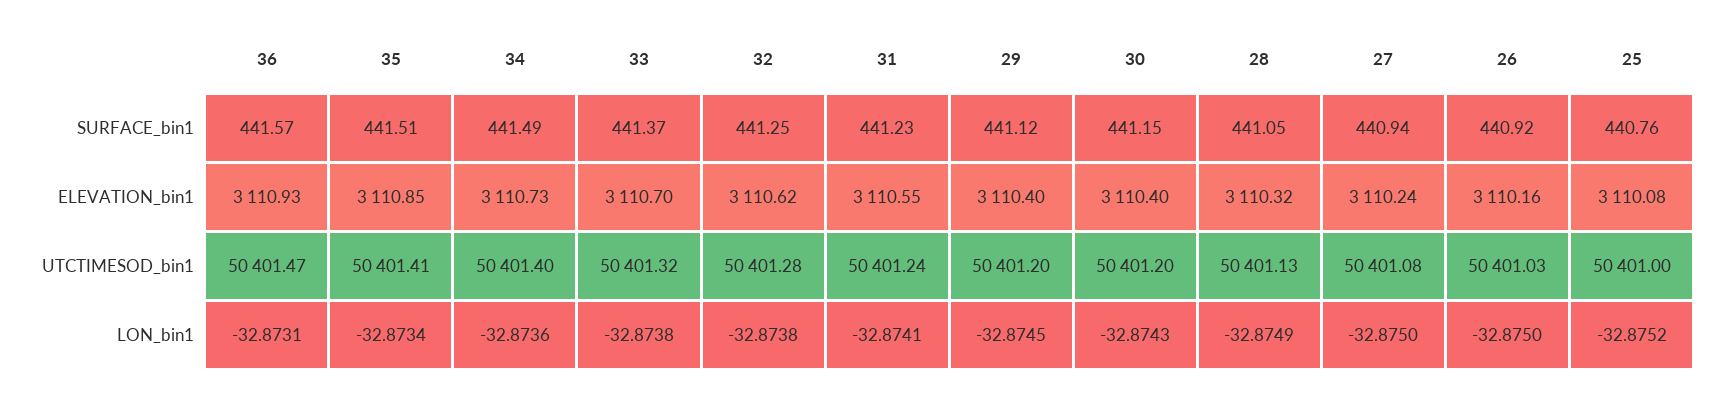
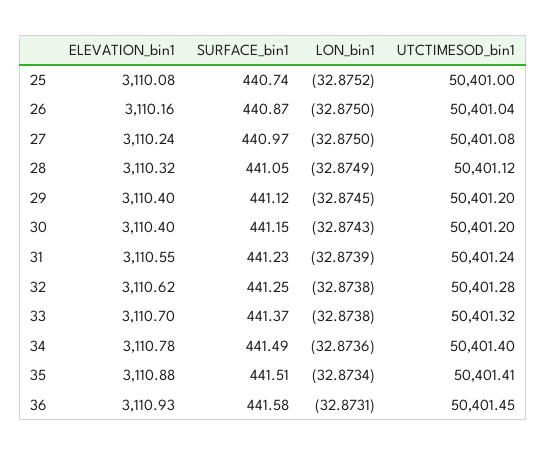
36, SURFACE_bin1: 441.57 -> 441.58
27, SURFACE_bin1: 440.94 -> 440.97
26, SURFACE_bin1: 440.92 -> 440.87
25, SURFACE_bin1: 440.76 -> 440.74
35, ELEVATION_bin1: 3110.85 -> 3110.88
34, ELEVATION_bin1: 3110.73 -> 3110.78
36, UTCTIMESOD_bin1: 50401.47 -> 50401.45
28, UTCTIMESOD_bin1: 50401.13 -> 50401.12
26, UTCTIMESOD_bin1: 50401.03 -> 50401.04
31, LON_bin1: -32.8741 -> -32.8739

